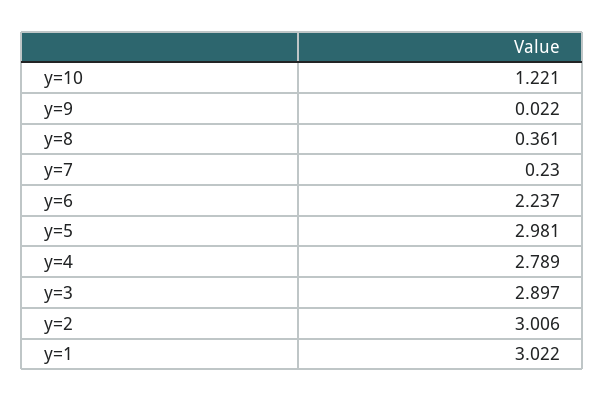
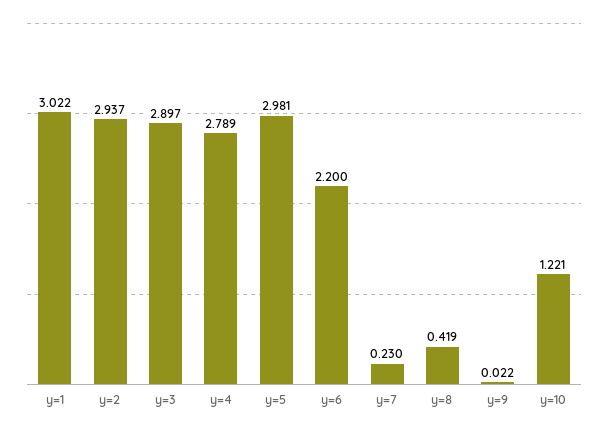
y=8: 0.361 -> 0.419
y=6: 2.237 -> 2.2
y=2: 3.006 -> 2.937

